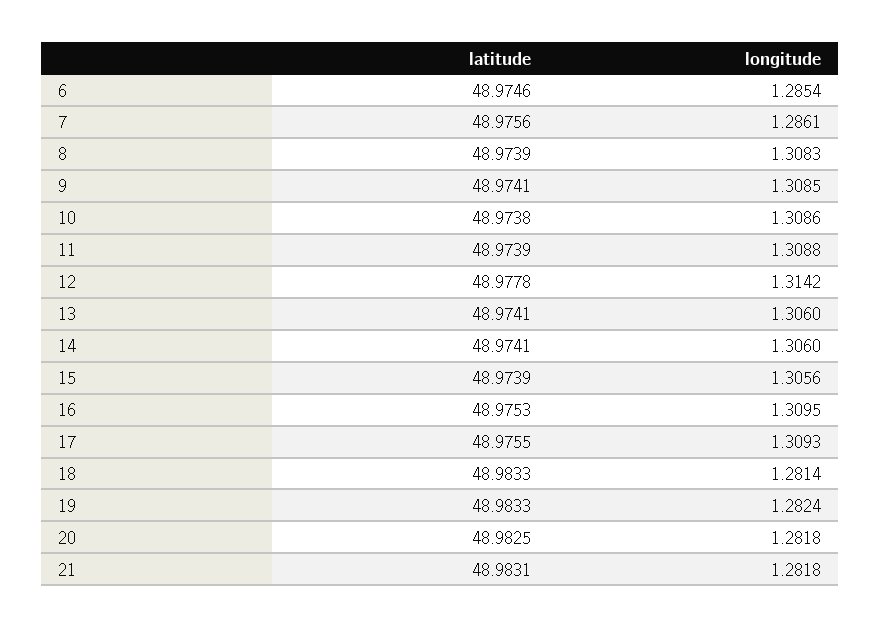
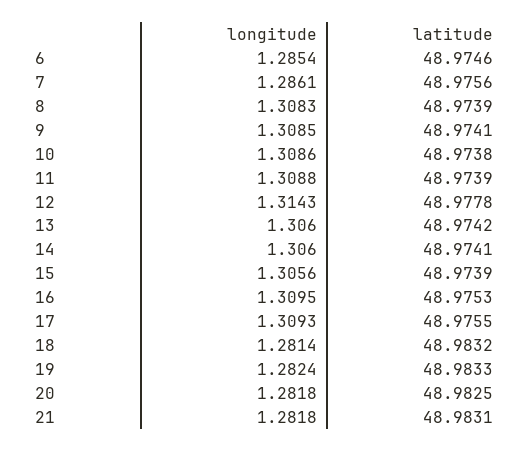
longitude, 12: 1.3142 -> 1.3143
latitude, 13: 48.9741 -> 48.9742
latitude, 18: 48.9833 -> 48.9832

